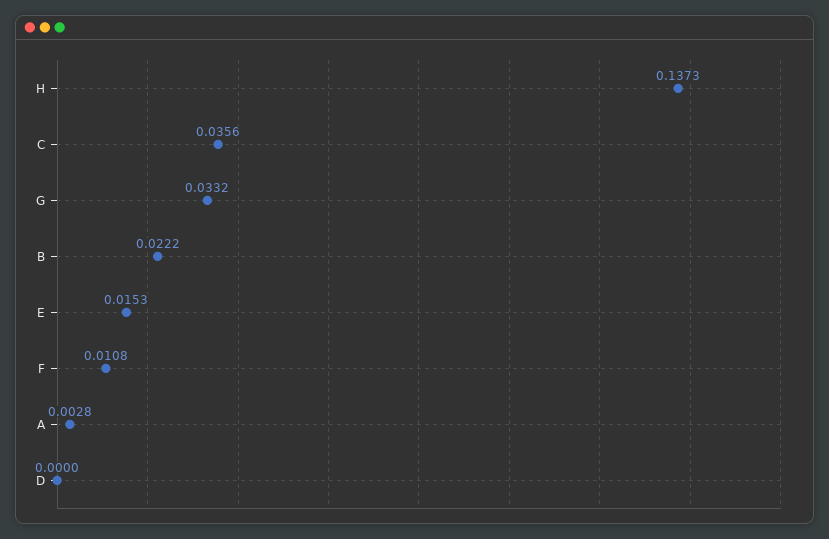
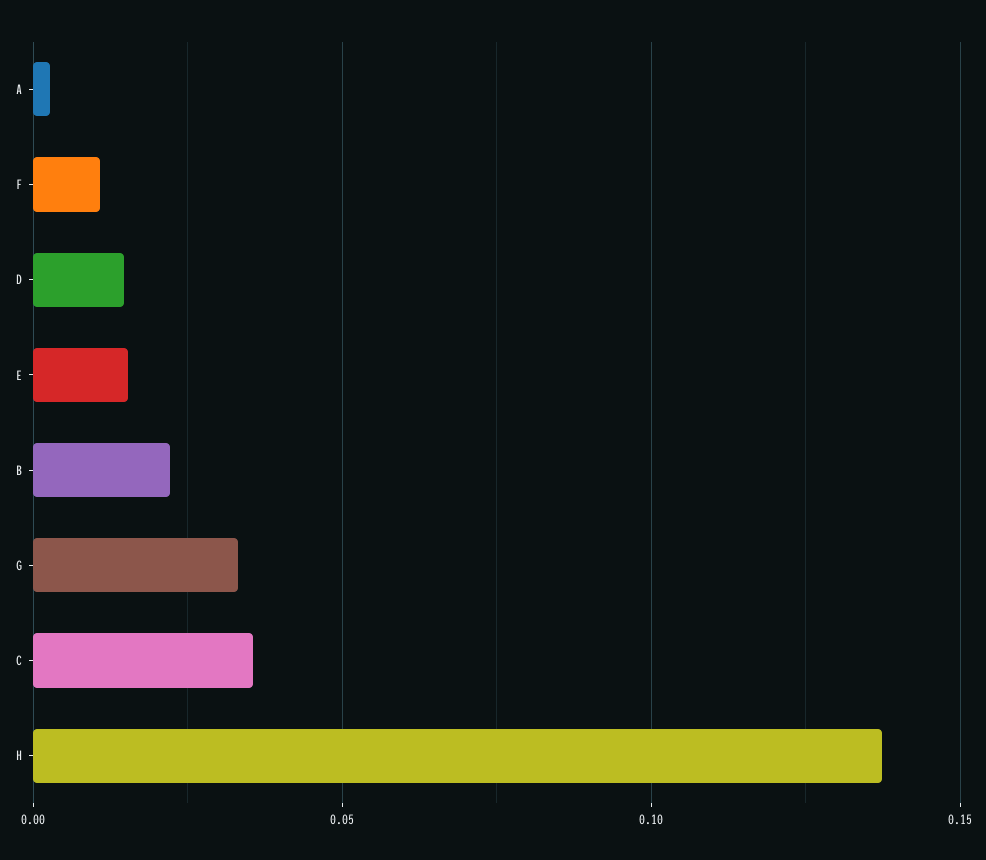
D: 0 -> 0.015

